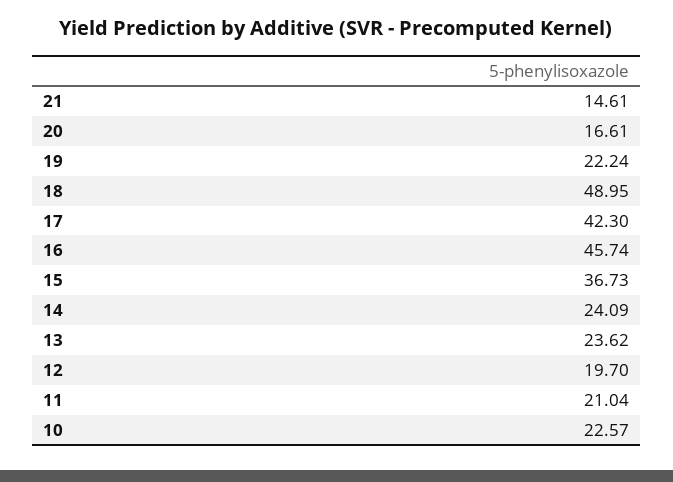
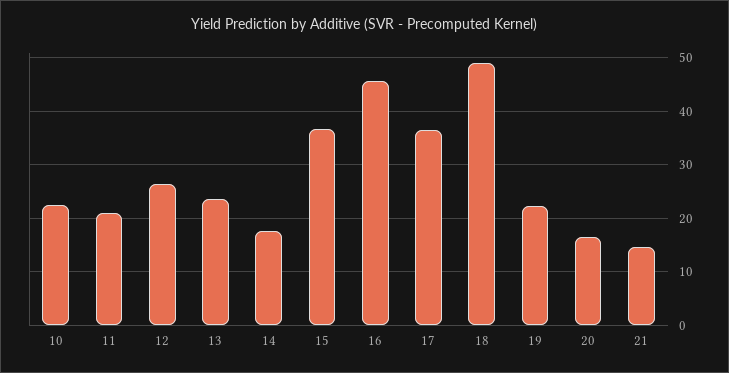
17: 42.3 -> 36
14: 24.09 -> 18
12: 19.7 -> 26

